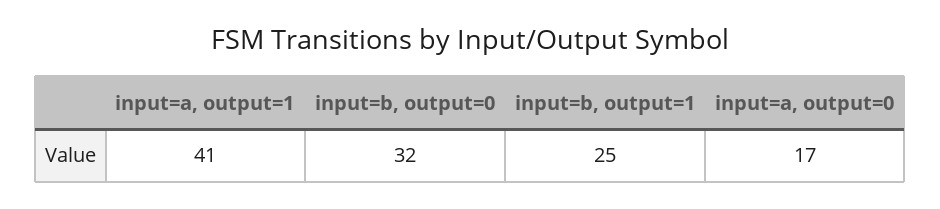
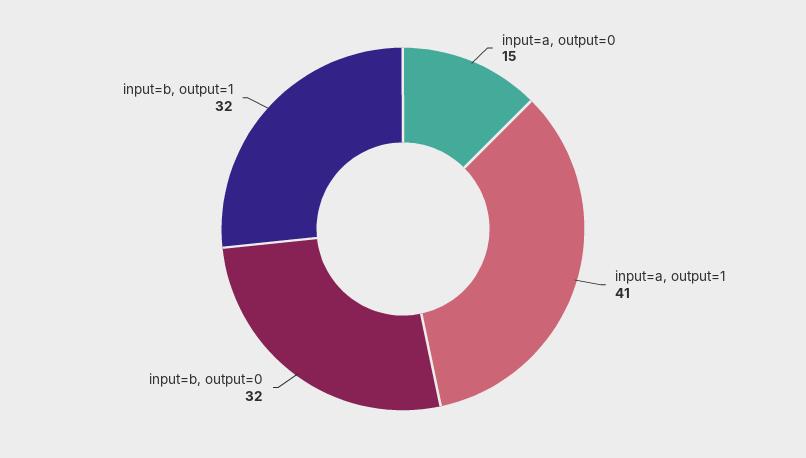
input=b, output=1: 25 -> 32
input=a, output=0: 17 -> 15

